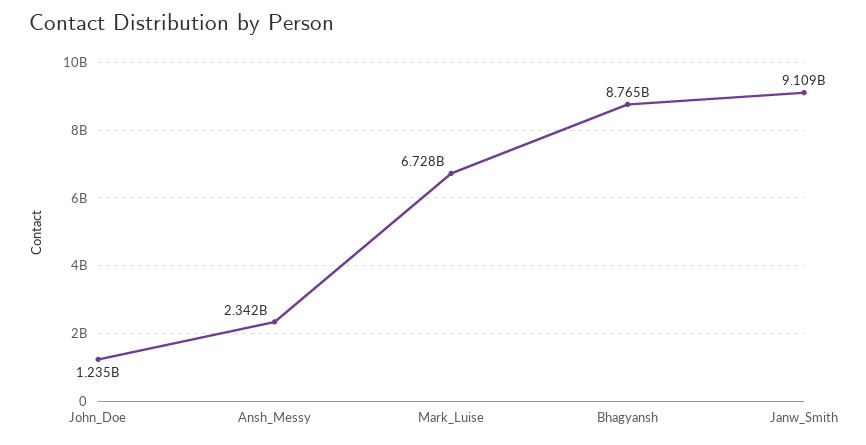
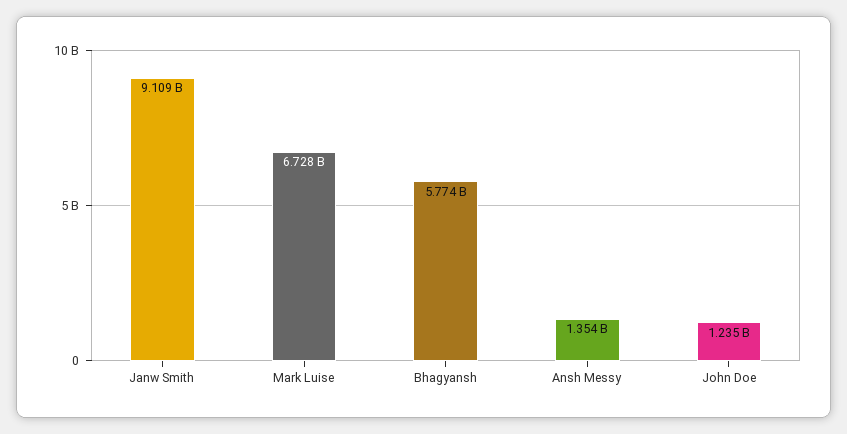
Ansh_Messy: 2342000000 -> 1354000000
Bhagyansh: 8765000000 -> 5774000000

